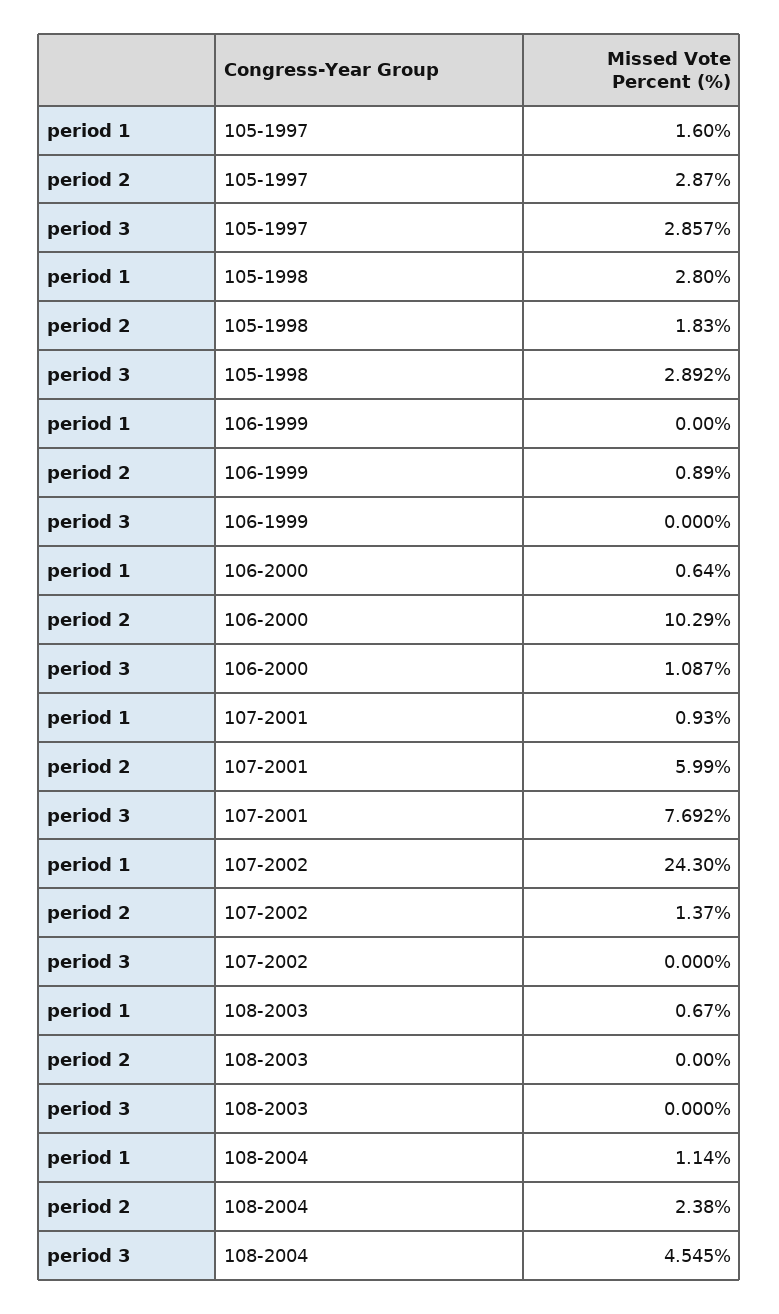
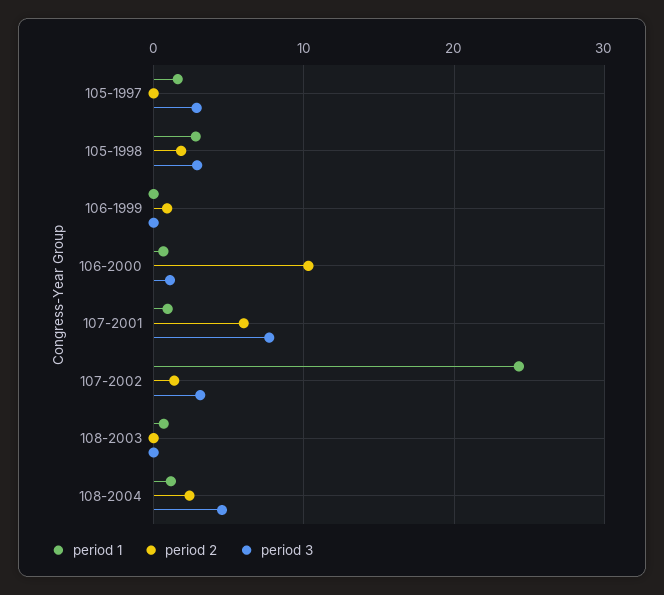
period 2, 105-1997: 2.87 -> 0
period 3, 107-2002: 0 -> 3

